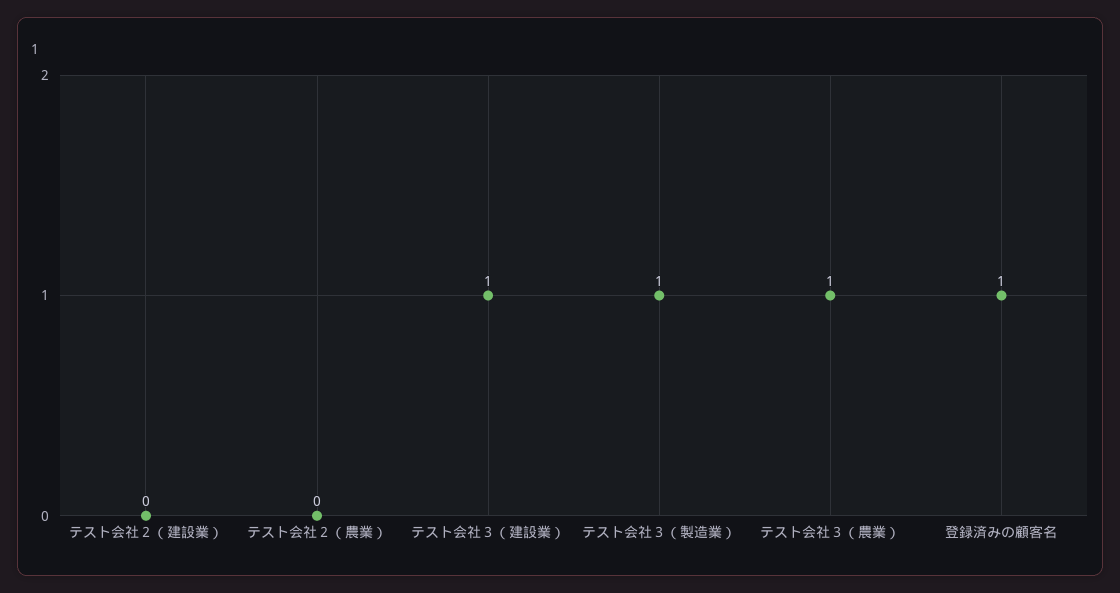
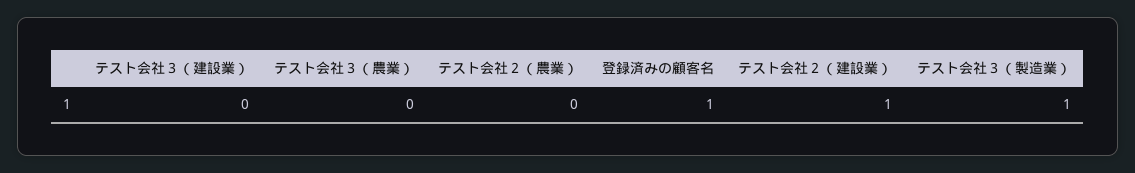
テスト会社２（建設業）: 0 -> 1
テスト会社３（建設業）: 1 -> 0
テスト会社３（農業）: 1 -> 0

